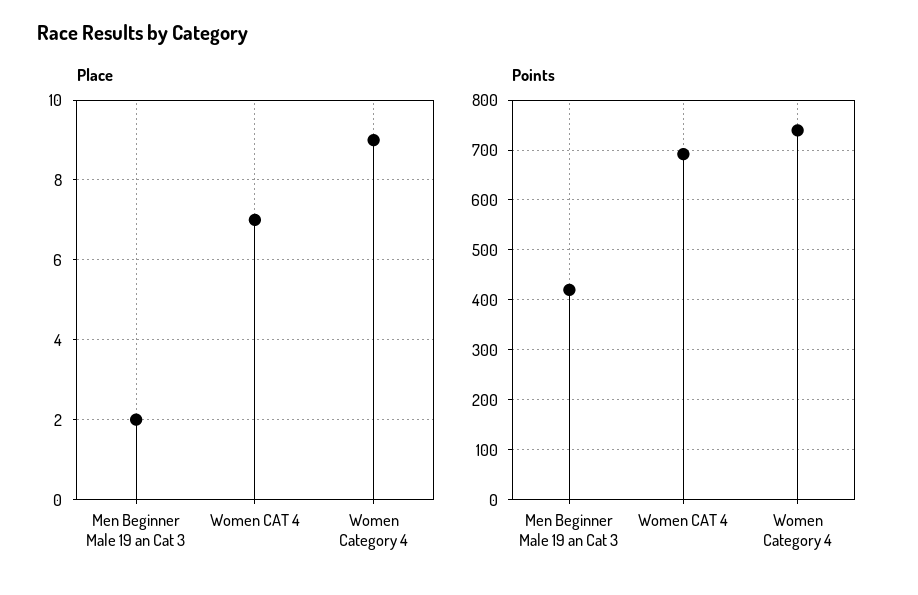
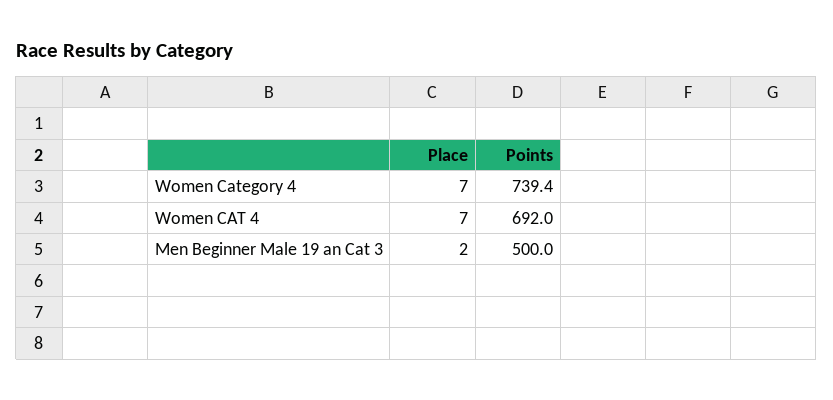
Place, Women Category 4: 9 -> 7
Points, Men Beginner Male 19 an Cat 3: 420 -> 500

